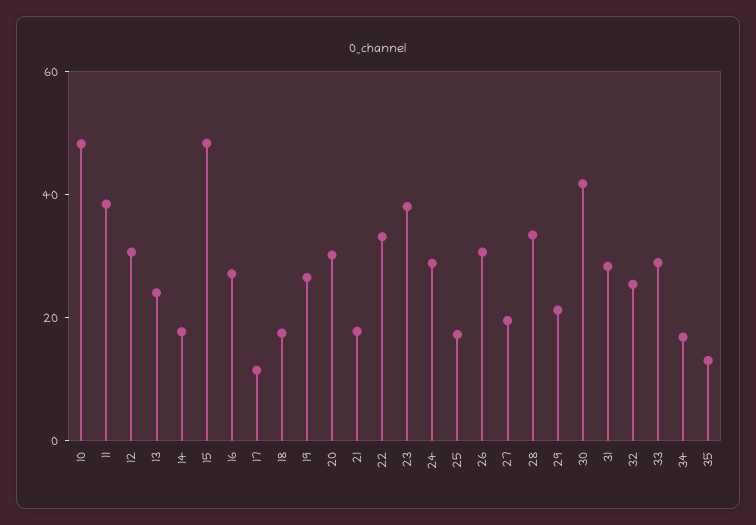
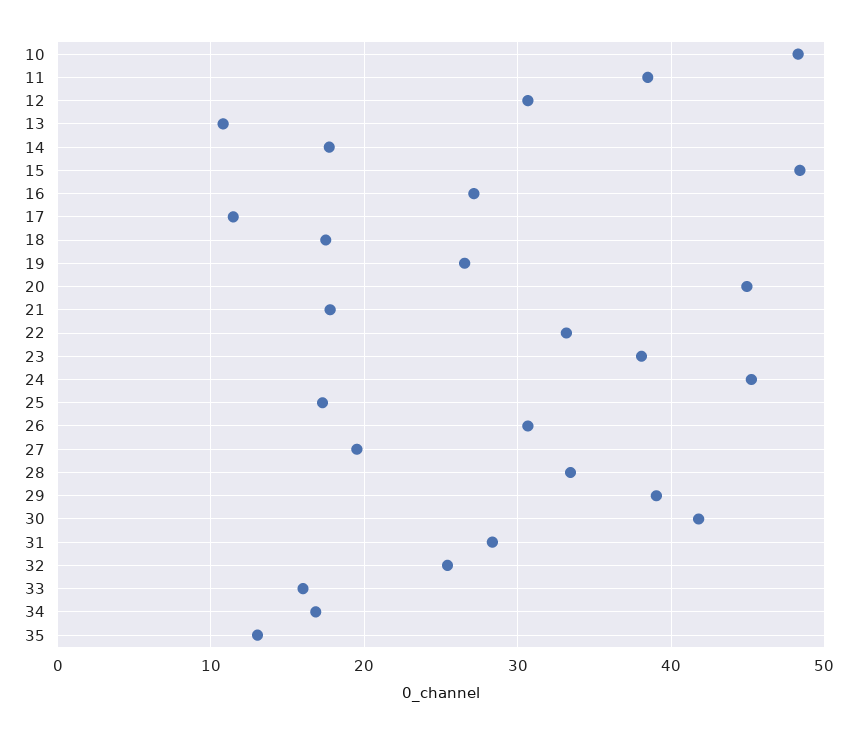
13: 25 -> 11
20: 30 -> 45
24: 30 -> 45
29: 20 -> 39
33: 30 -> 16

